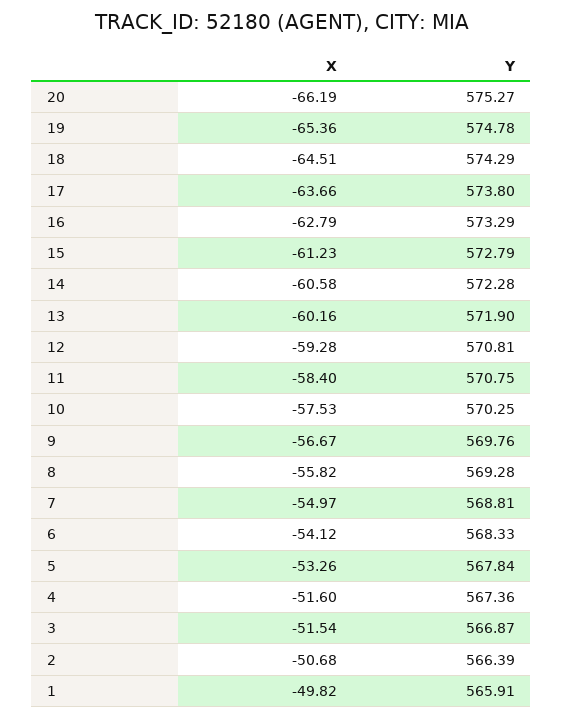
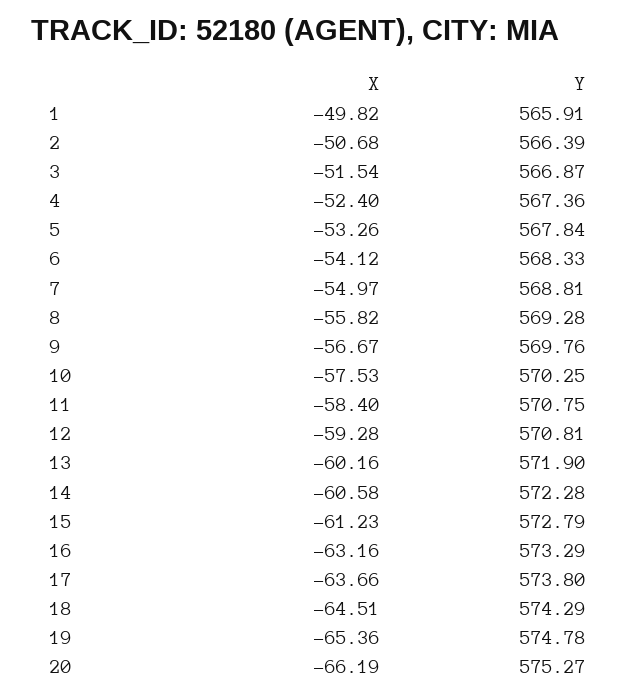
X, 16: -62.79 -> -63.16
X, 4: -51.6 -> -52.4

